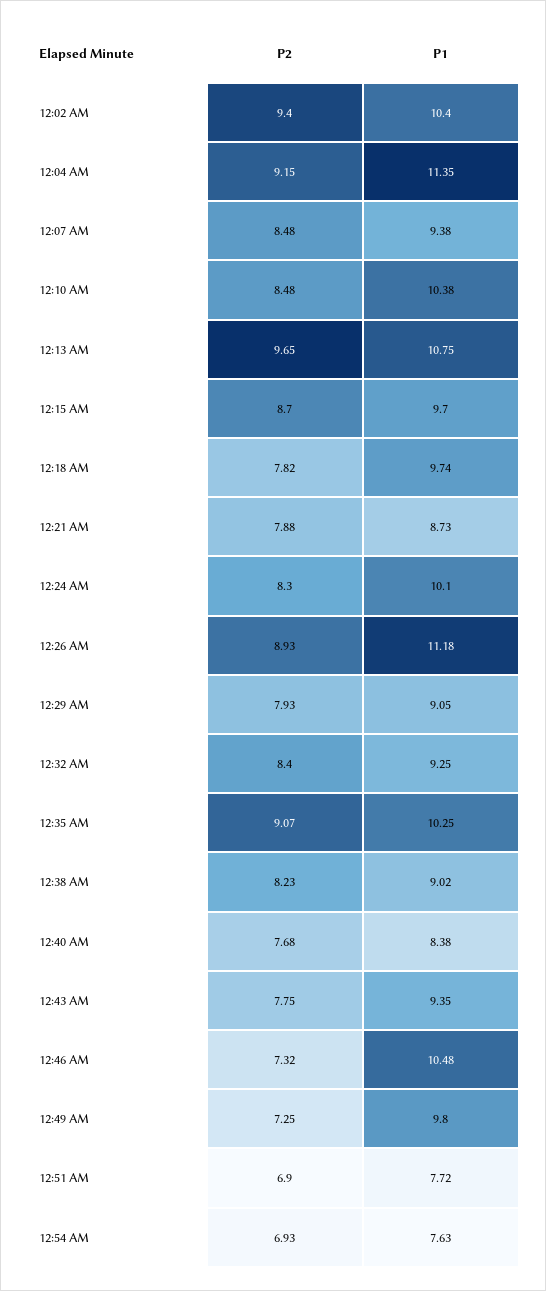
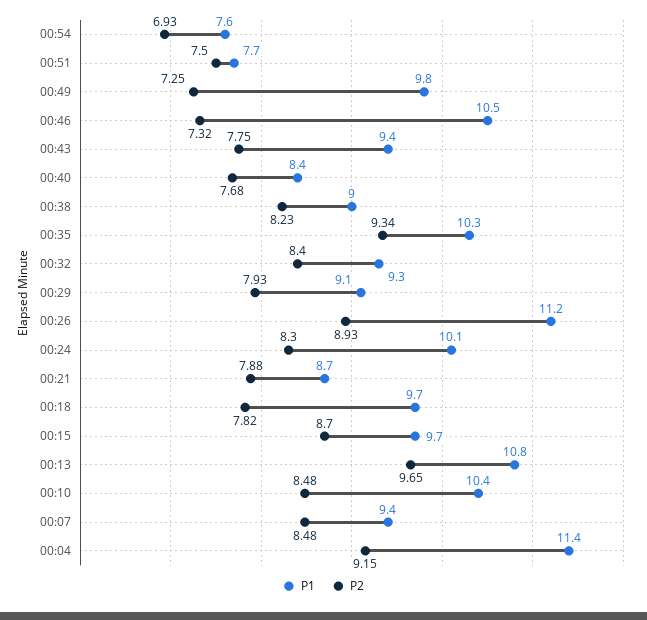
P2, 12:02 AM: 9.4 -> none
P1, 12:02 AM: 10.4 -> none
P2, 12:35 AM: 9.07 -> 9.34
P2, 12:51 AM: 6.9 -> 7.5

